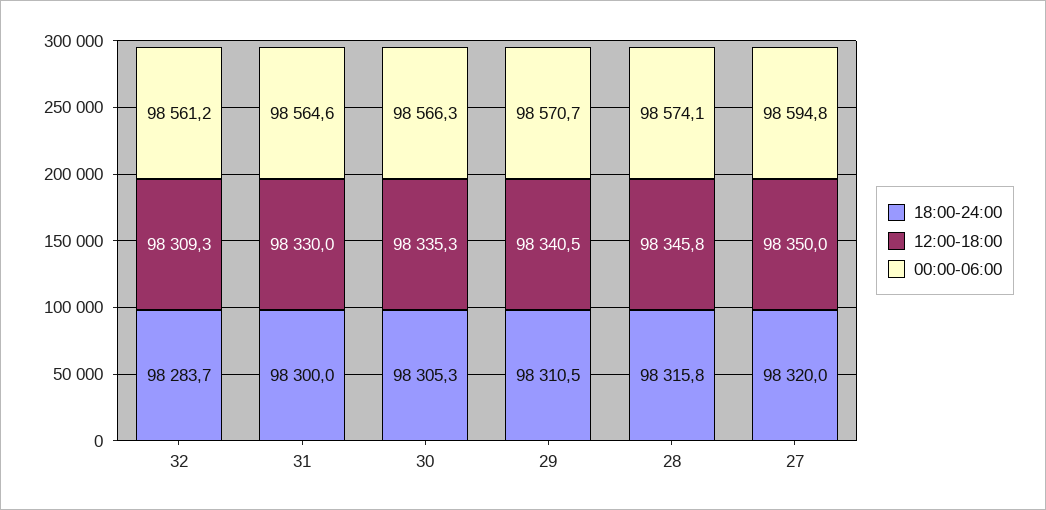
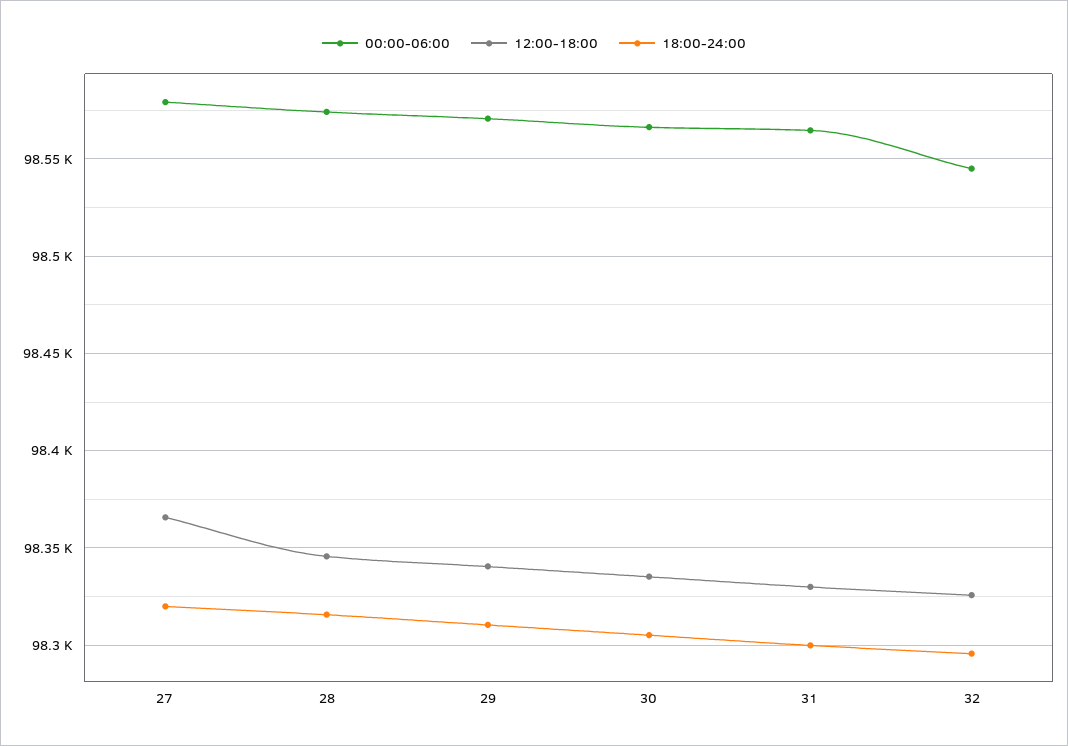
18:00-24:00, 32: 98283.7 -> 98295
12:00-18:00, 32: 98309.3 -> 98325
00:00-06:00, 32: 98561.2 -> 98545
12:00-18:00, 27: 98350 -> 98365
00:00-06:00, 27: 98594.8 -> 98580

